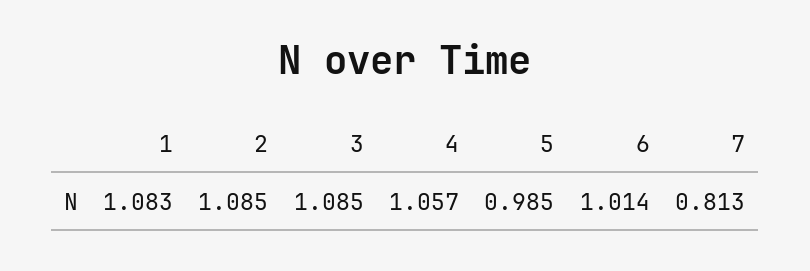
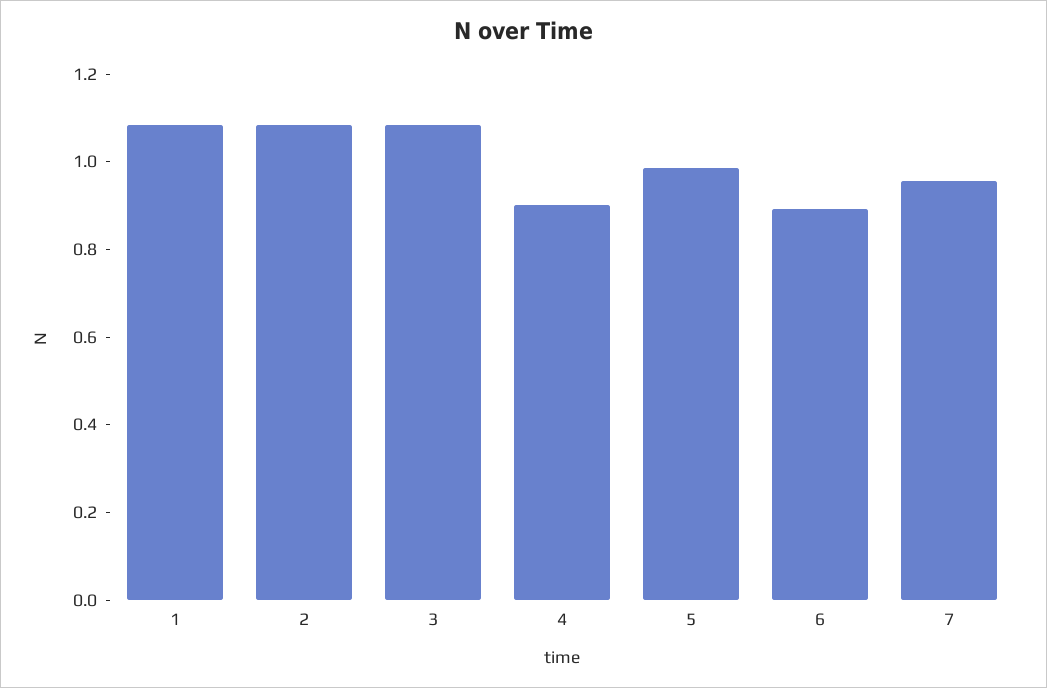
4: 1.057 -> 0.9
6: 1.014 -> 0.9
7: 0.813 -> 0.95

